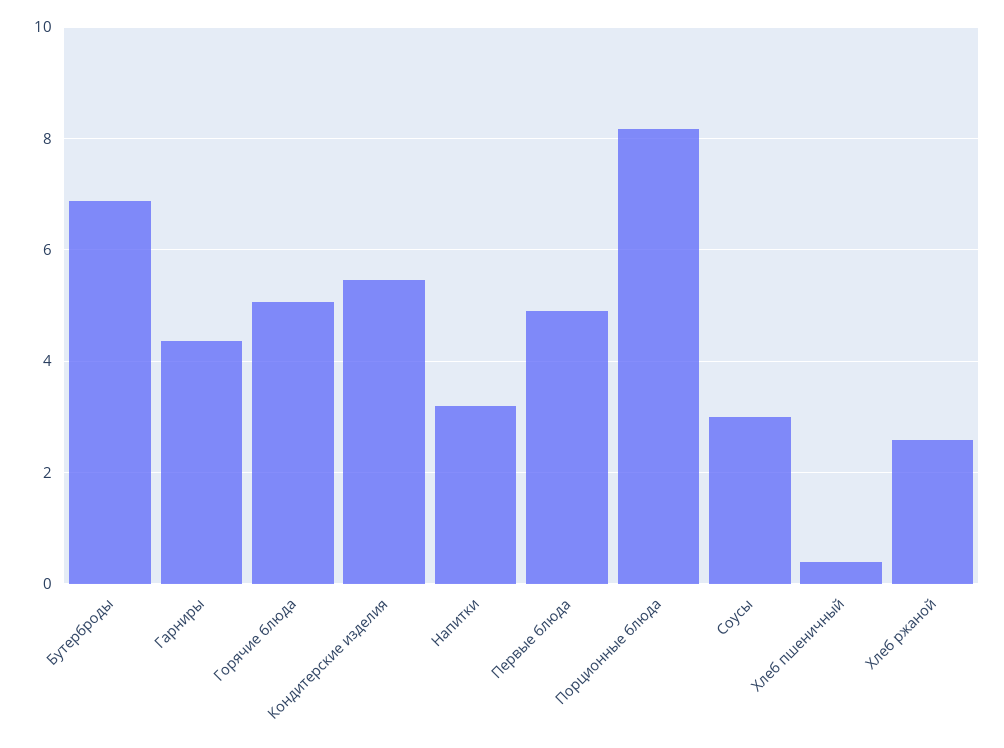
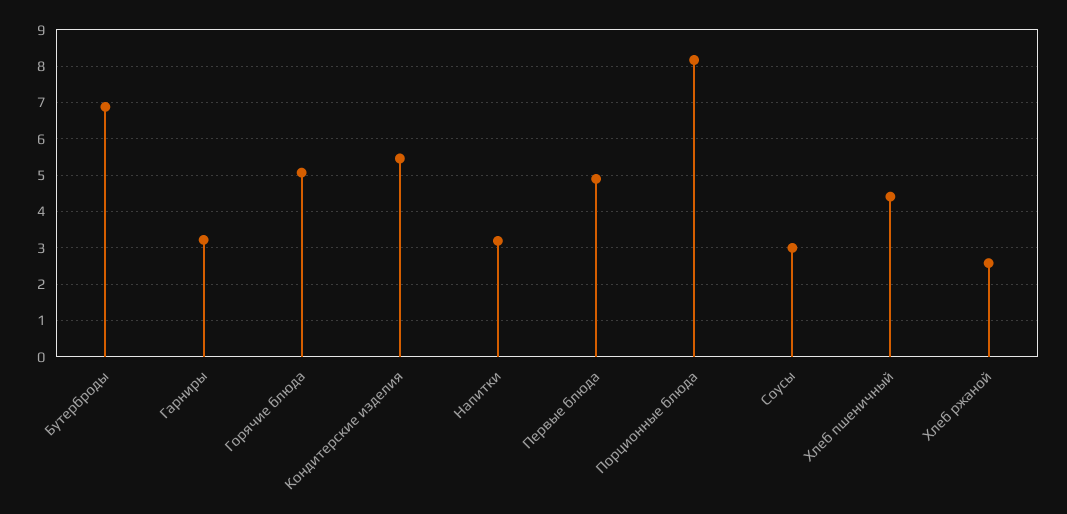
Гарниры: 4.4 -> 3.2
Хлеб пшеничный: 0.4 -> 4.4

